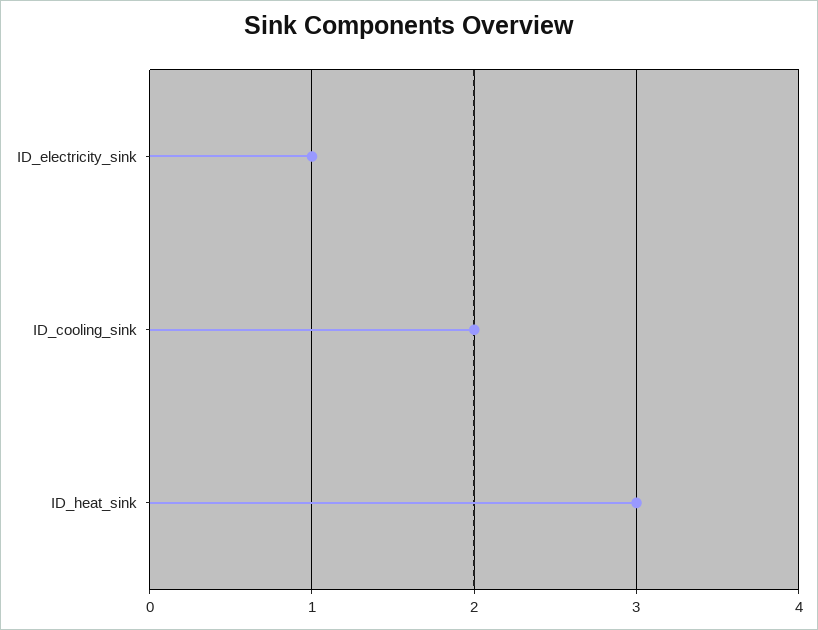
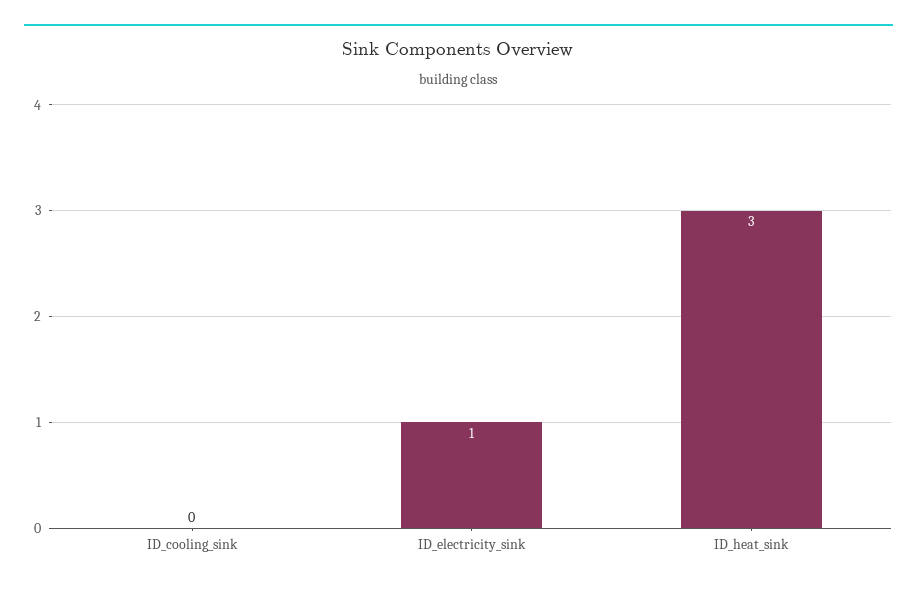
ID_cooling_sink: 2 -> 0

